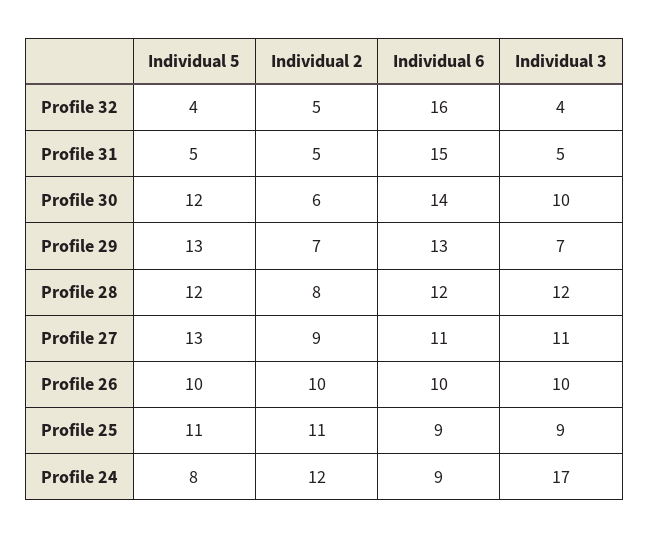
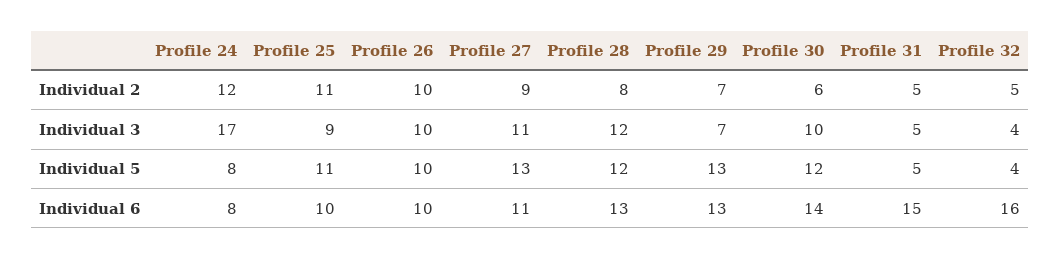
Individual 6, Profile 28: 12 -> 13
Individual 6, Profile 25: 9 -> 10
Individual 6, Profile 24: 9 -> 8

